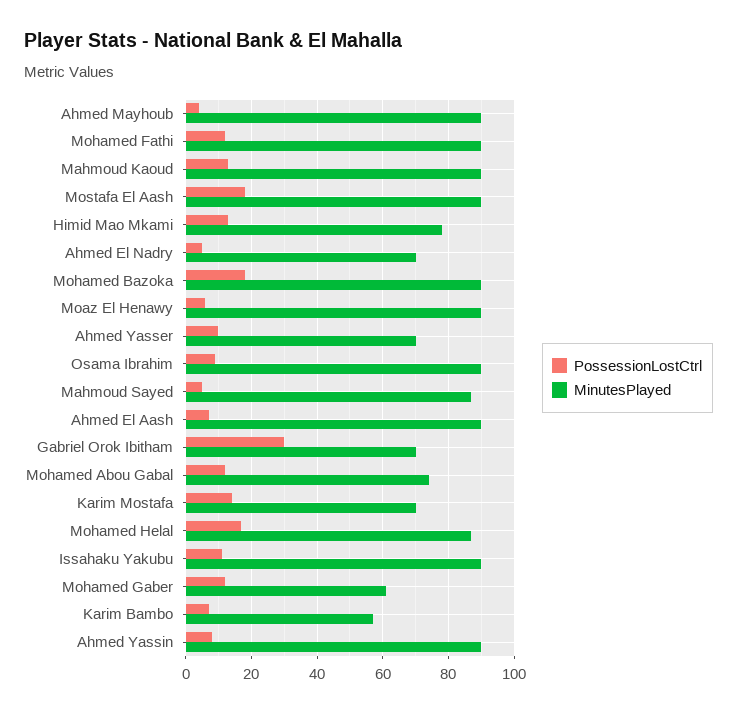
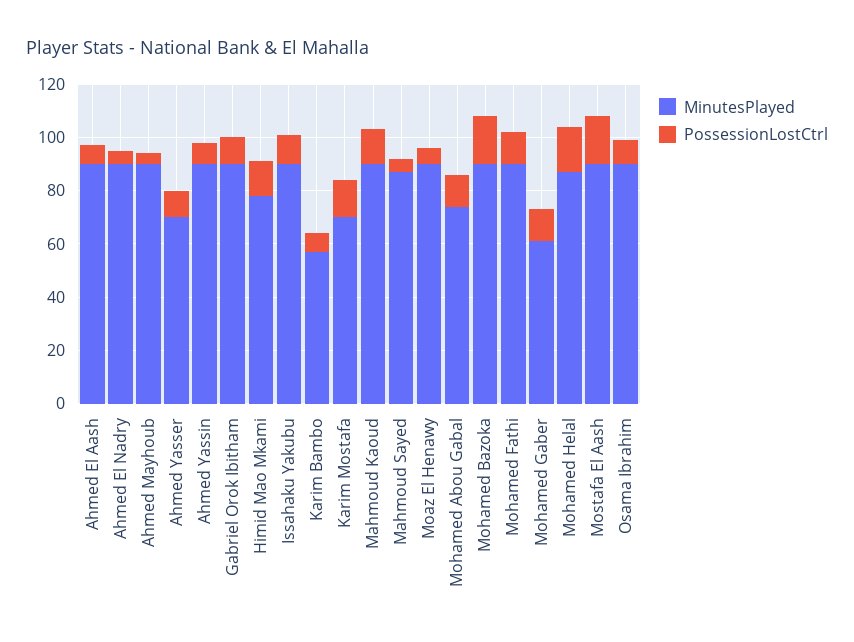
MinutesPlayed, Ahmed El Nadry: 70 -> 90
PossessionLostCtrl, Gabriel Orok Ibitham: 30 -> 10
MinutesPlayed, Gabriel Orok Ibitham: 70 -> 90

